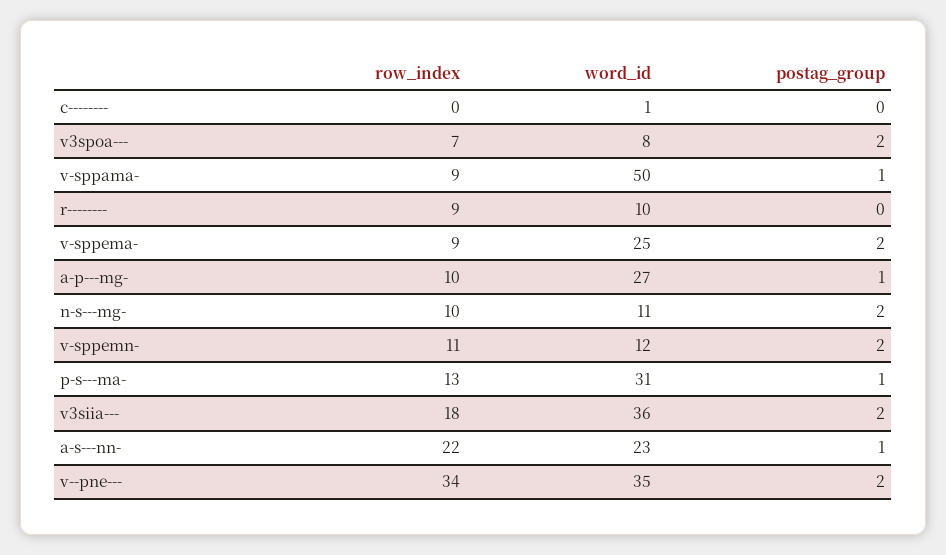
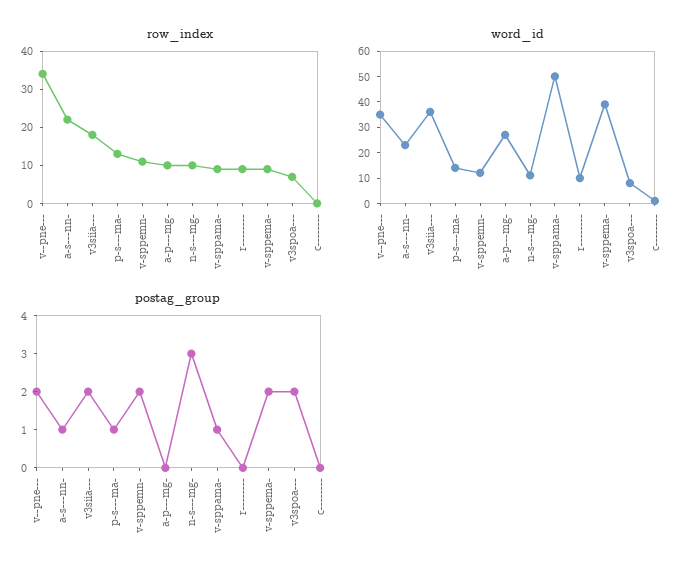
word_id, v-sppema-: 25 -> 40
postag_group, a-p---mg-: 1 -> 0
postag_group, n-s---mg-: 2 -> 3
word_id, p-s---ma-: 31 -> 15

